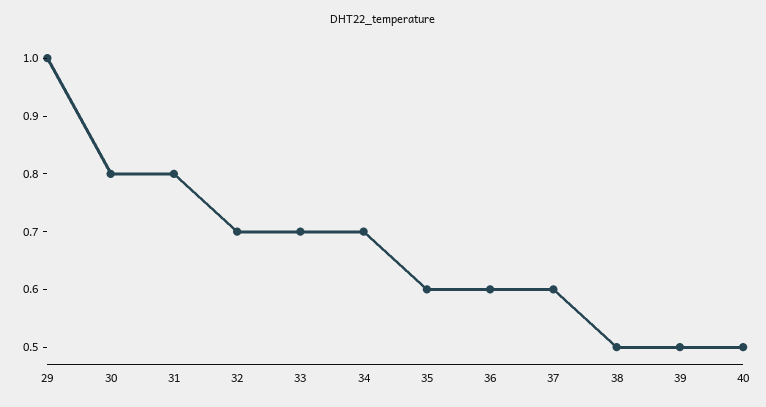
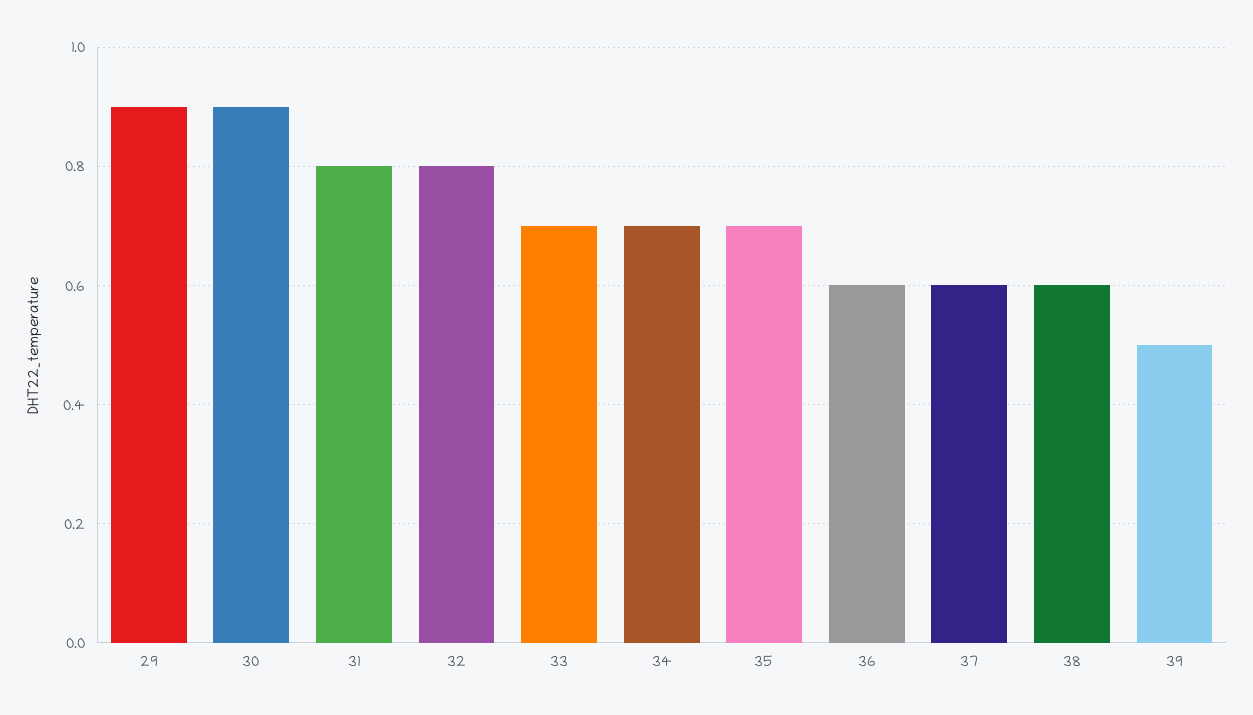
29: 1 -> 0.9
30: 0.8 -> 0.9
32: 0.7 -> 0.8
35: 0.6 -> 0.7
38: 0.5 -> 0.6
40: 0.5 -> none

